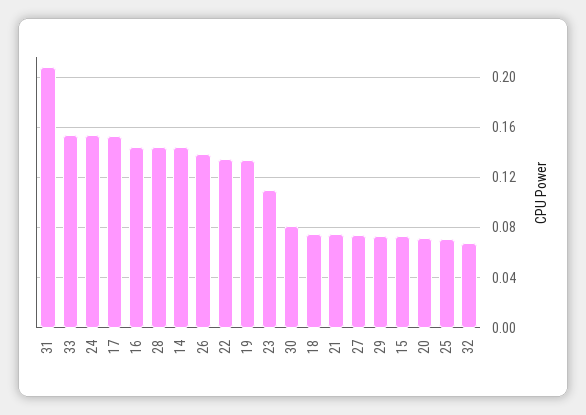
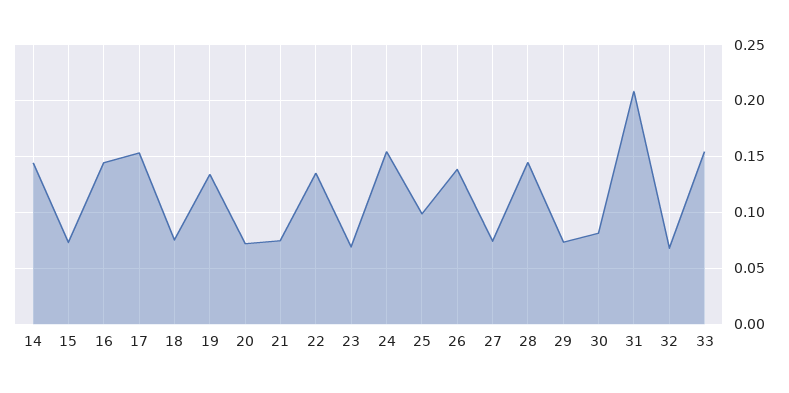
23: 0.11 -> 0.07
25: 0.07 -> 0.1

